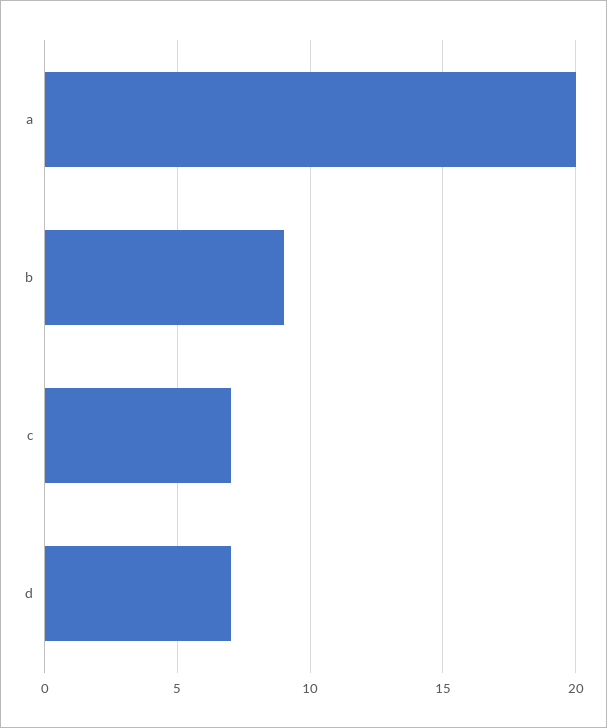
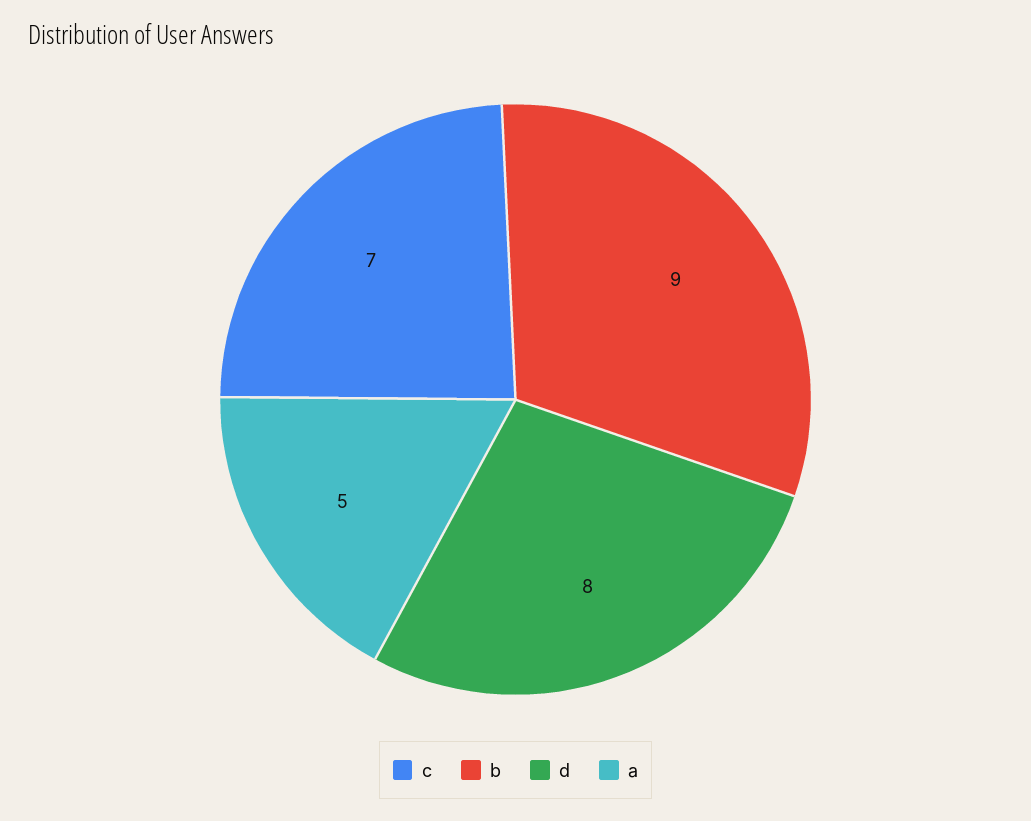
a: 20 -> 5
d: 7 -> 8

